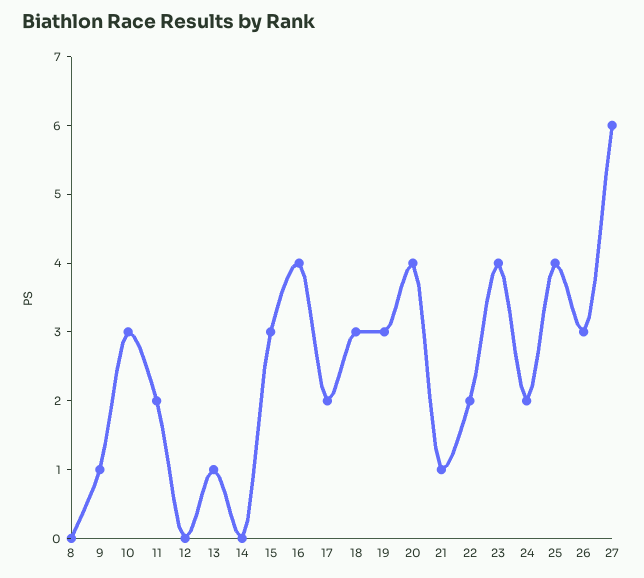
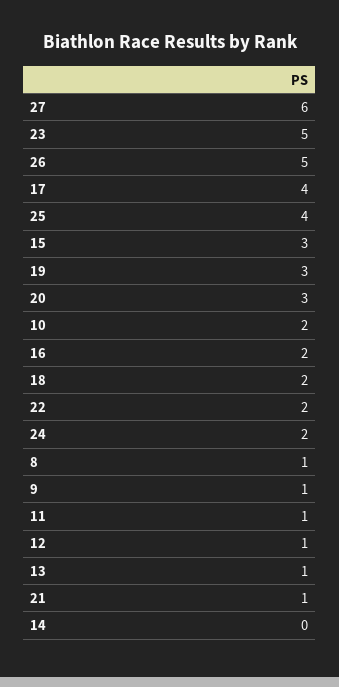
8: 0 -> 1
10: 3 -> 2
11: 2 -> 1
12: 0 -> 1
16: 4 -> 2
17: 2 -> 4
18: 3 -> 2
20: 4 -> 3
23: 4 -> 5
26: 3 -> 5

